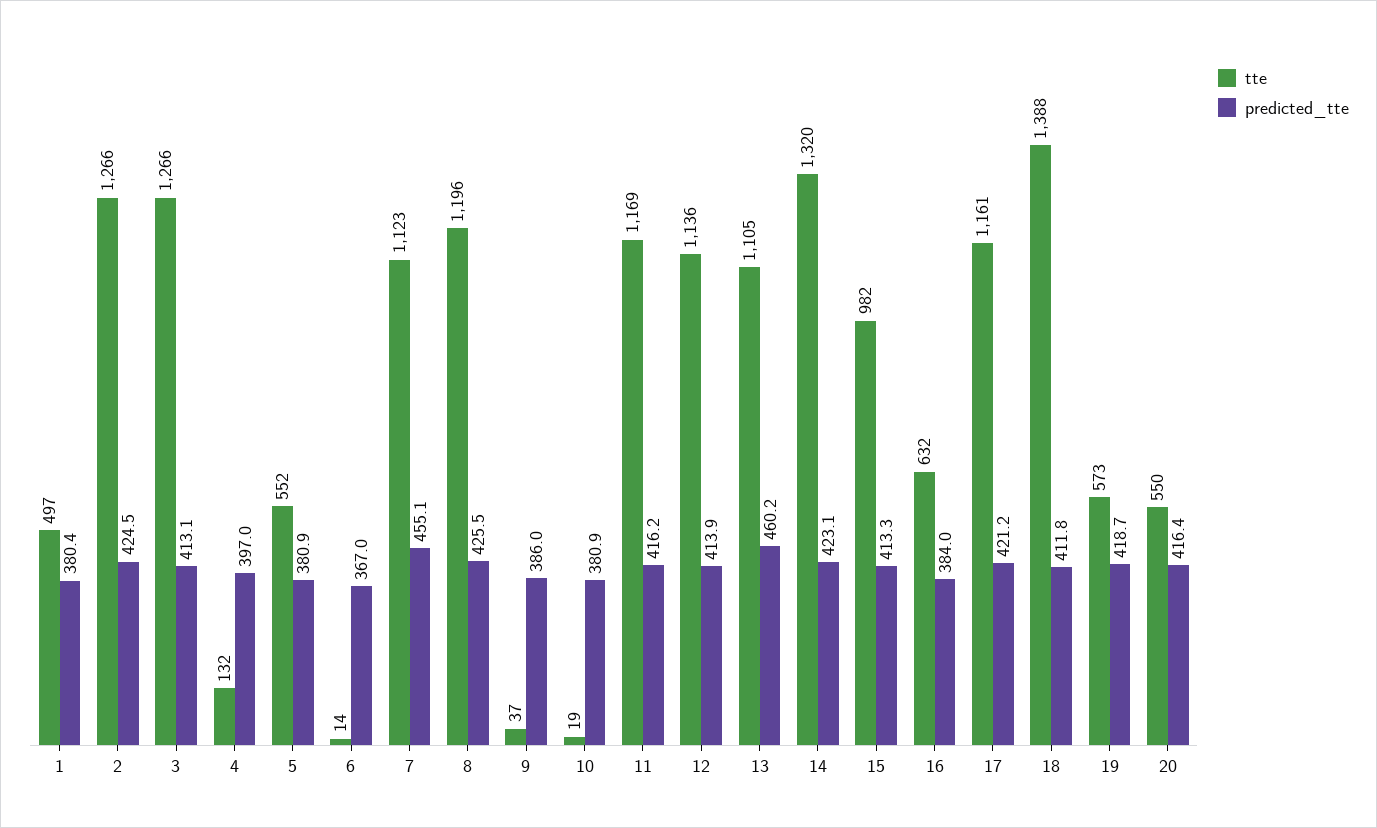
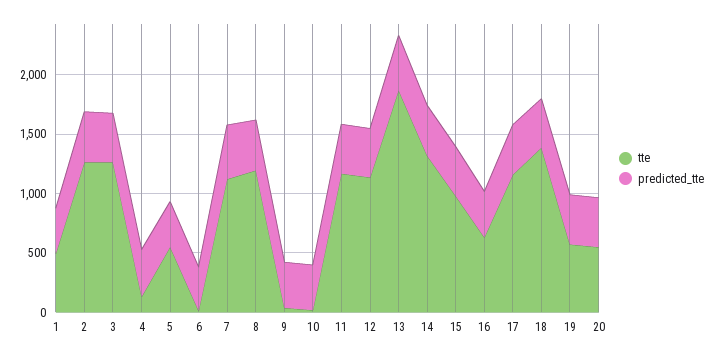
tte, 13: 1105 -> 1900

